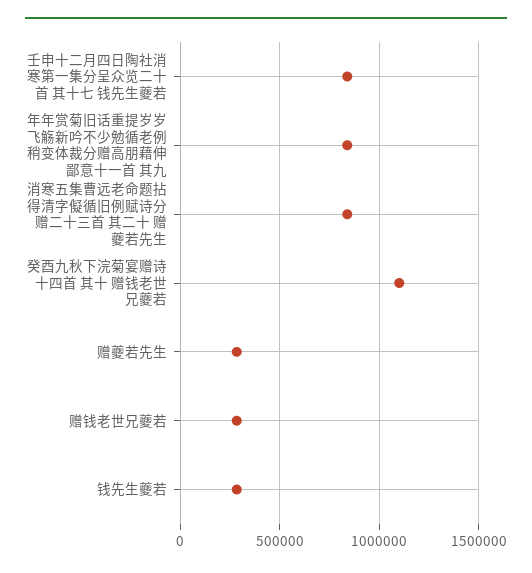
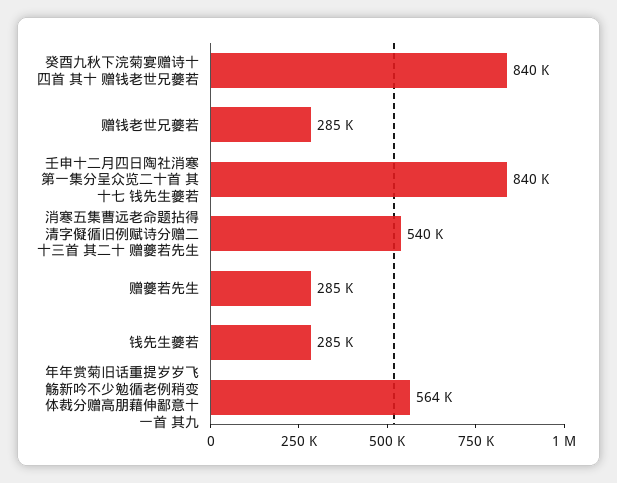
年年赏菊旧话重提岁岁飞觞新吟不少勉循老例稍变体裁分赠高朋藉伸鄙意十一首 其九: 850000 -> 564000
消寒五集曹远老命题拈得清字儗循旧例赋诗分赠二十三首 其二十 赠夔若先生: 850000 -> 540000
癸酉九秋下浣菊宴赠诗十四首 其十 赠钱老世兄夔若: 1100000 -> 840000

